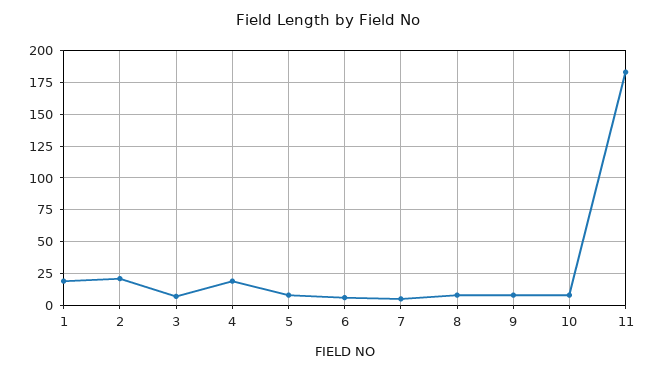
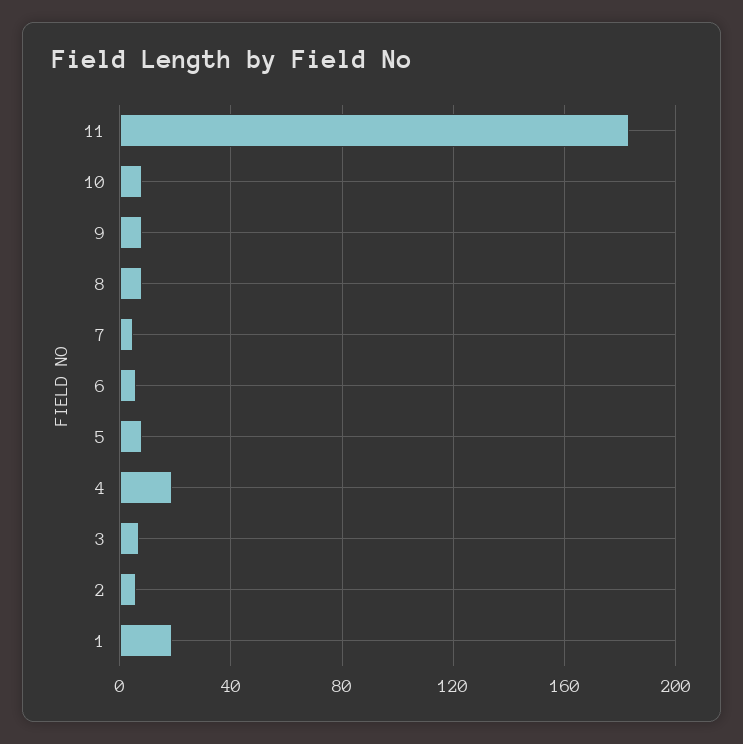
2: 20 -> 5

